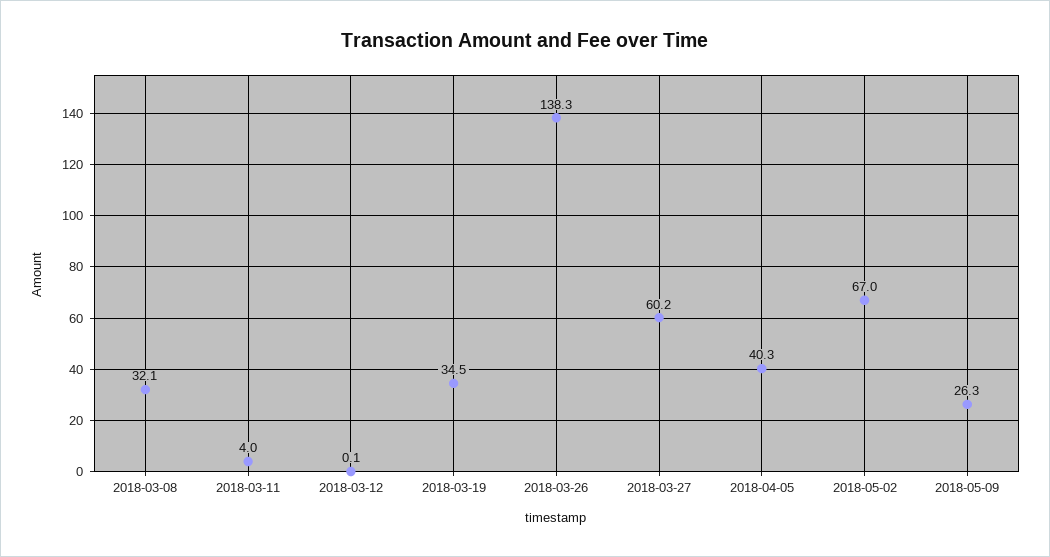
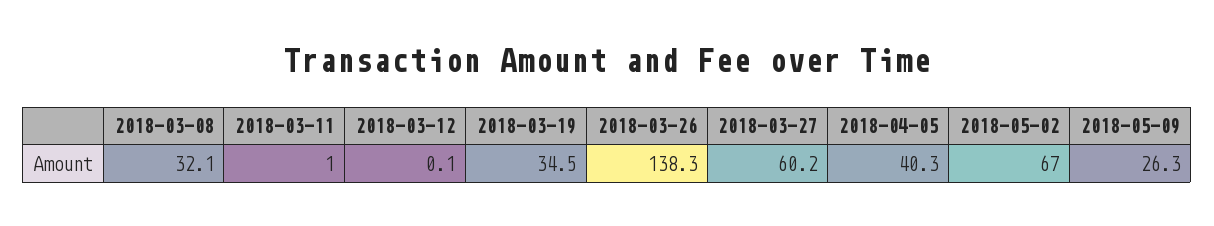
2018-03-11: 4 -> 1

